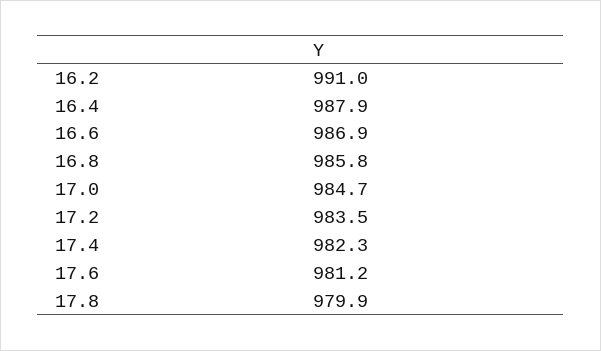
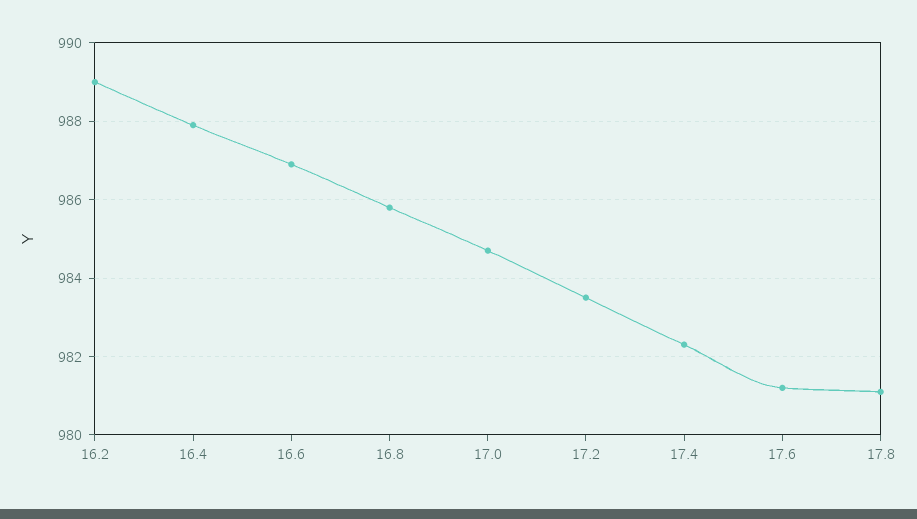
16.2: 991 -> 989
17.8: 979.9 -> 981

